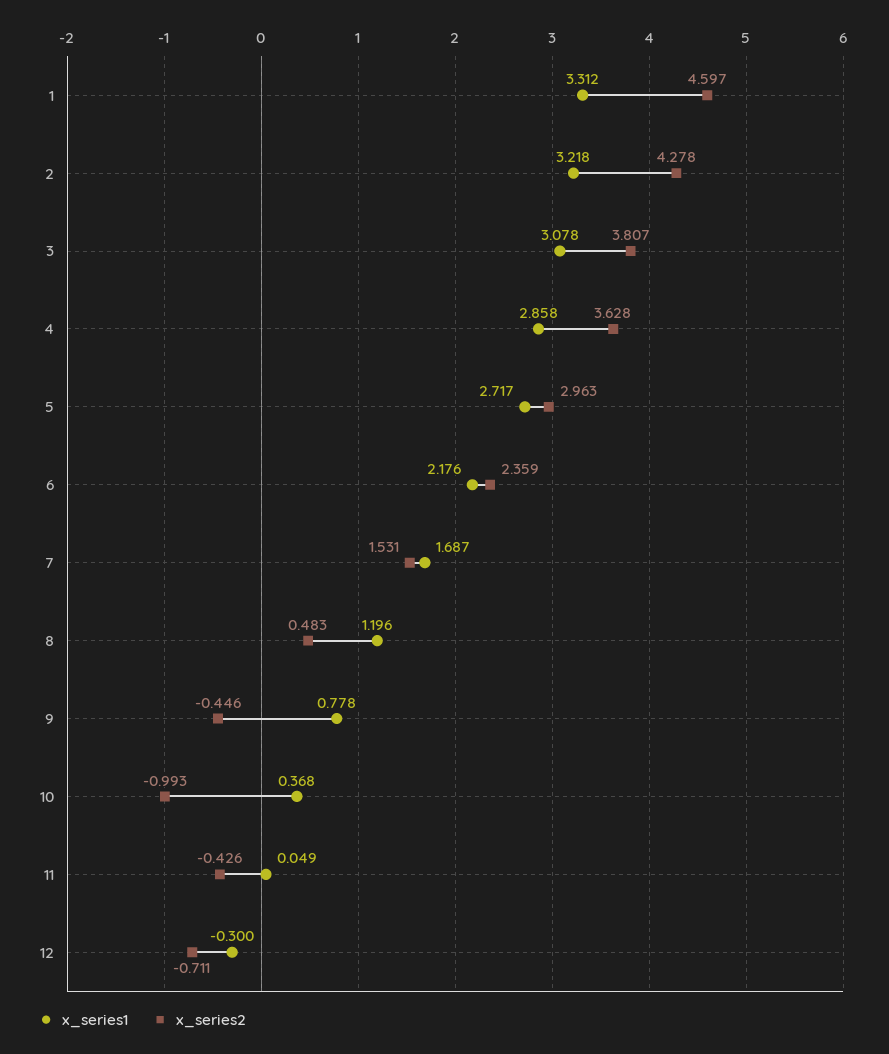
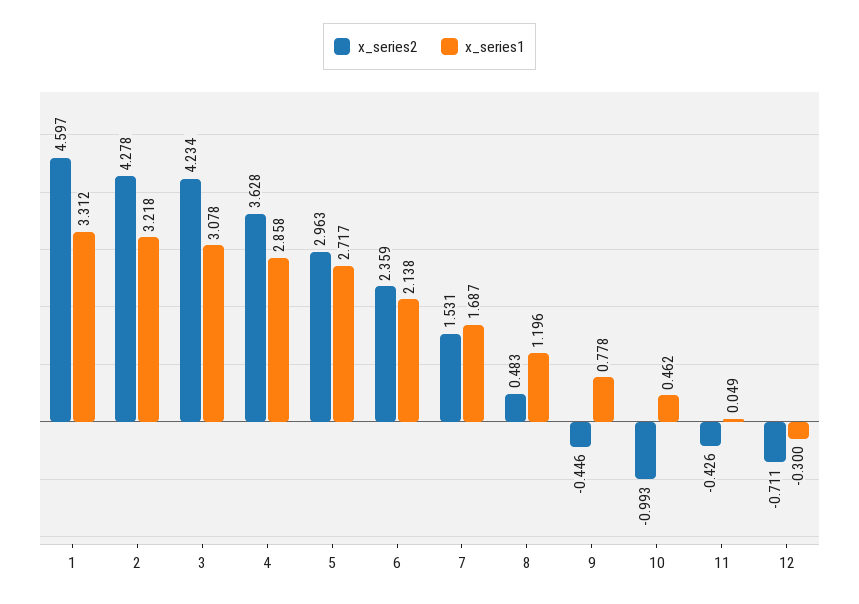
x_series2, 3: 3.807 -> 4.234
x_series1, 6: 2.176 -> 2.138
x_series1, 10: 0.368 -> 0.462

